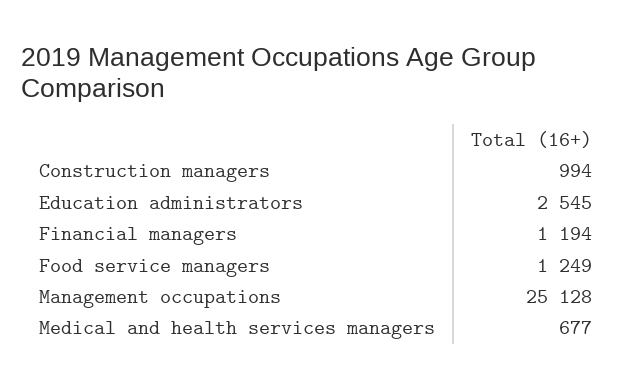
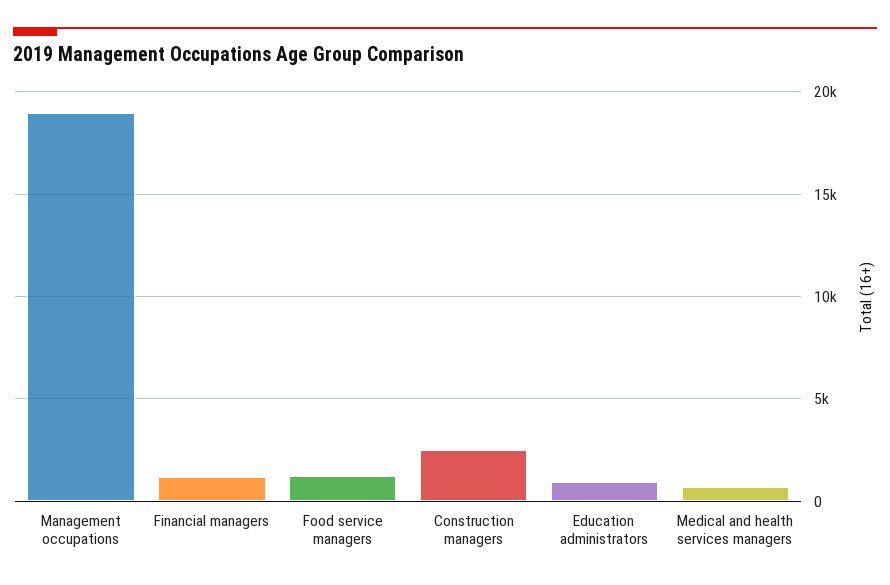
Construction managers: 994 -> 2500
Education administrators: 2545 -> 1000
Management occupations: 25128 -> 19000

